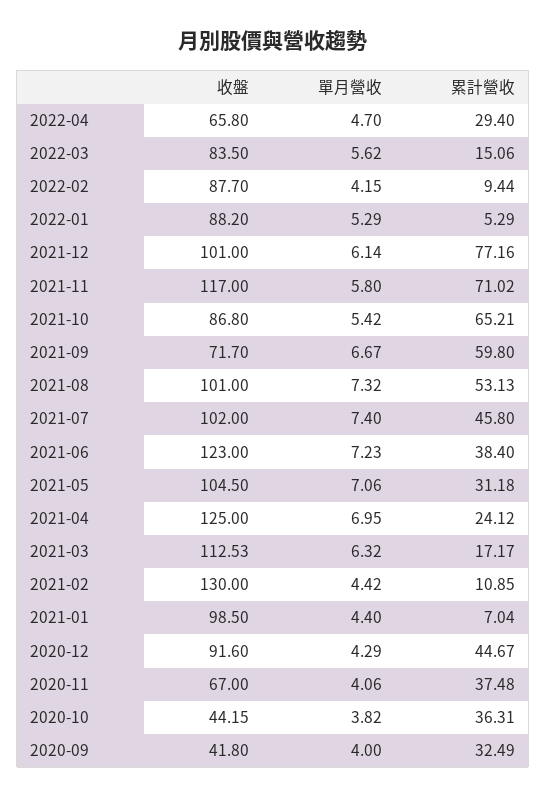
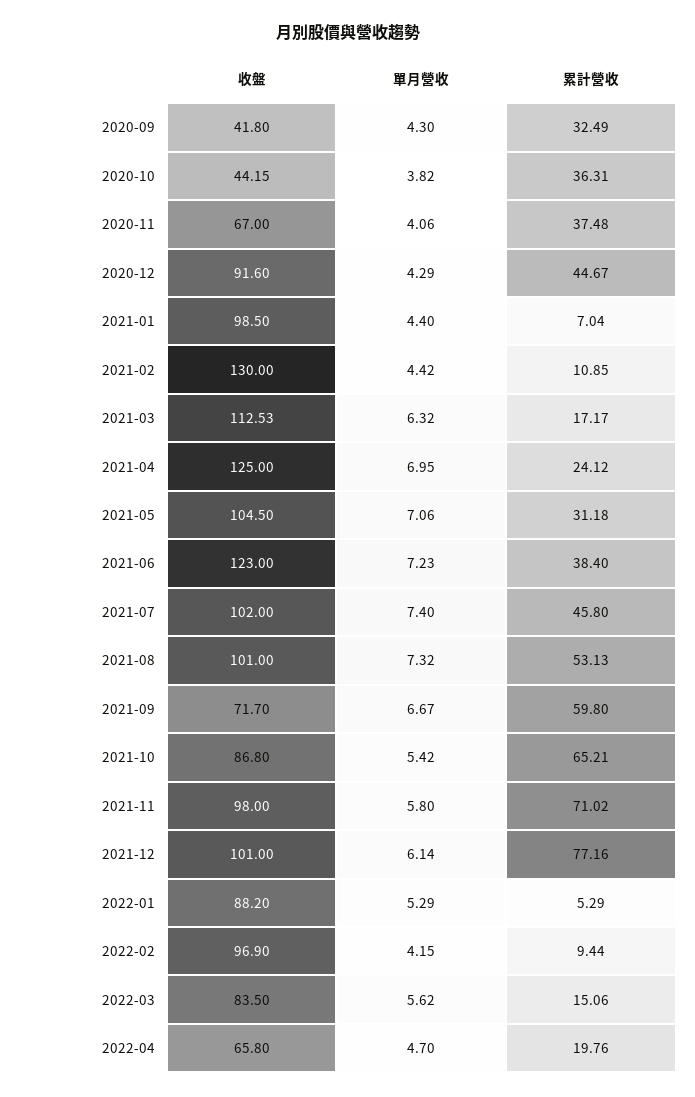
累計營收, 2022-04: 29.4 -> 19.76
收盤, 2022-02: 87.7 -> 96.9
收盤, 2021-11: 117 -> 98
單月營收, 2020-09: 4 -> 4.3

